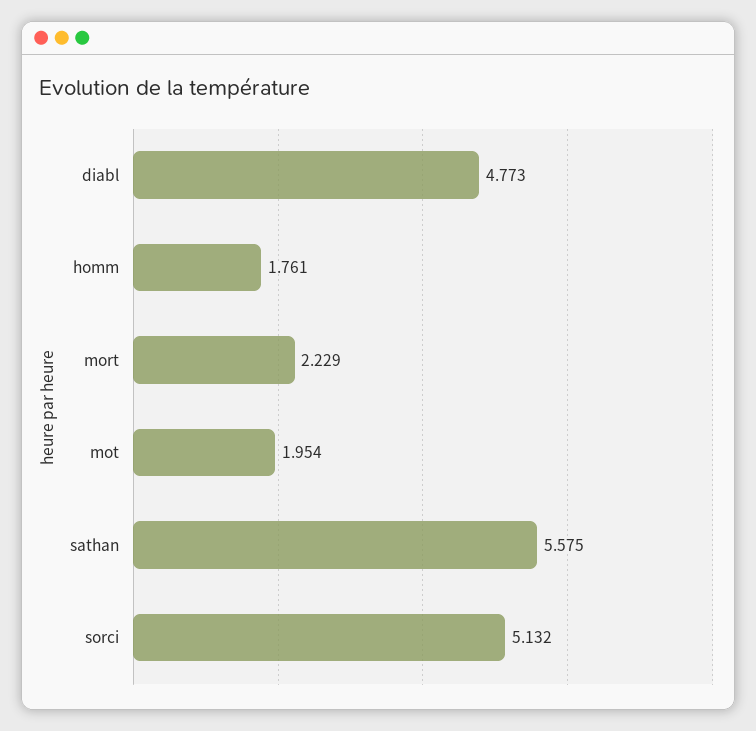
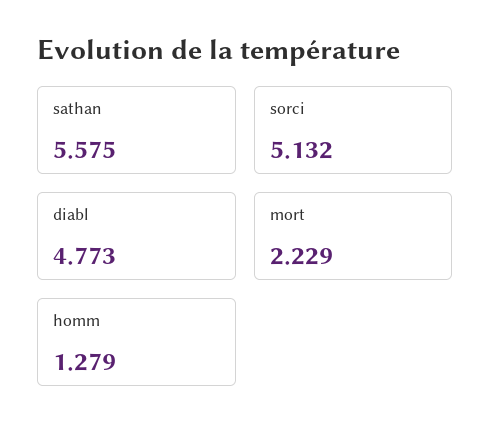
homm: 1.761 -> 1.279
mot: 1.954 -> none

